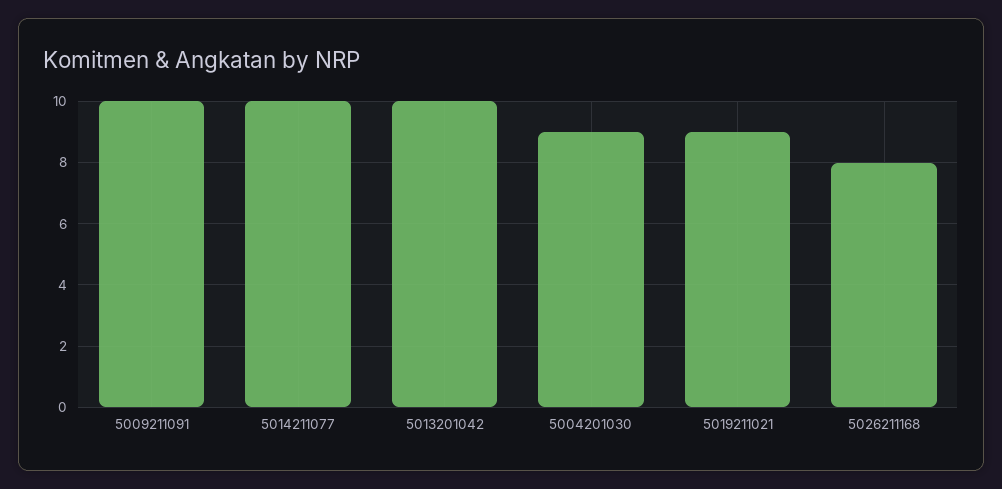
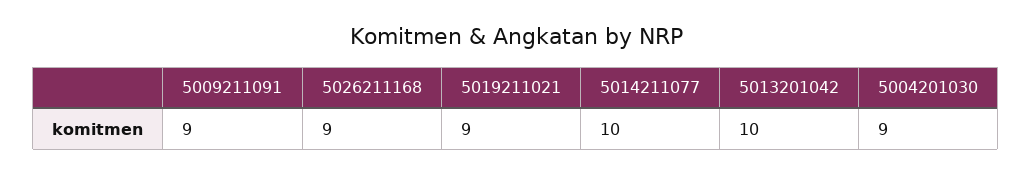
5009211091: 10 -> 9
5026211168: 8 -> 9

